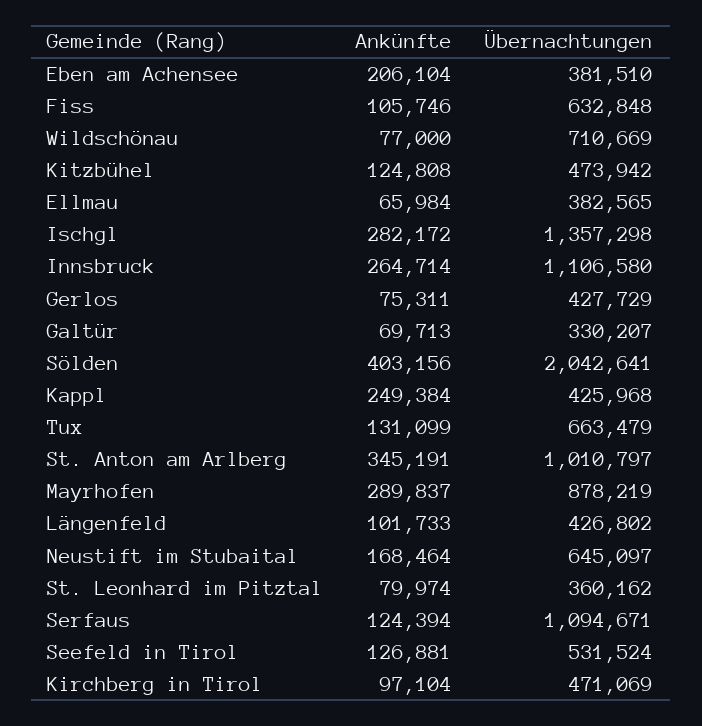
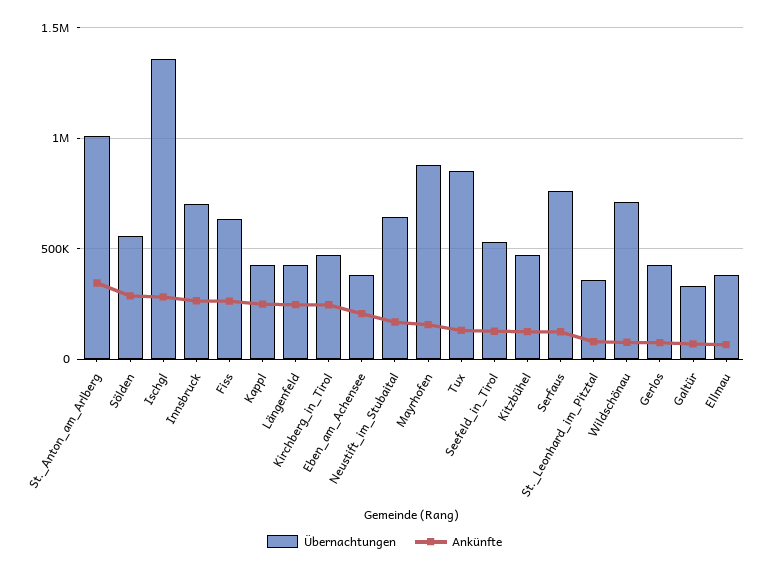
Ankünfte, Fiss: 105746 -> 250000
Übernachtungen, Innsbruck: 1106580 -> 700000
Ankünfte, Sölden: 403156 -> 300000
Übernachtungen, Sölden: 2042641 -> 550000
Übernachtungen, Tux: 663479 -> 850000
Ankünfte, Mayrhofen: 289837 -> 150000
Ankünfte, Längenfeld: 101733 -> 250000
Übernachtungen, Serfaus: 1094671 -> 750000
Ankünfte, Kirchberg in Tirol: 97104 -> 250000

